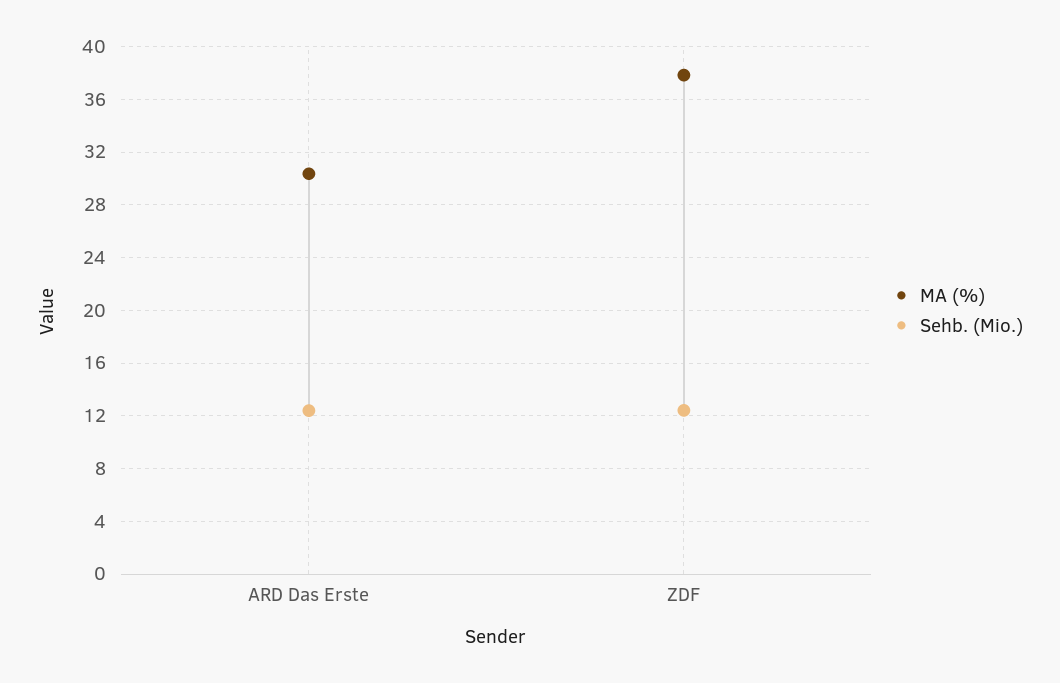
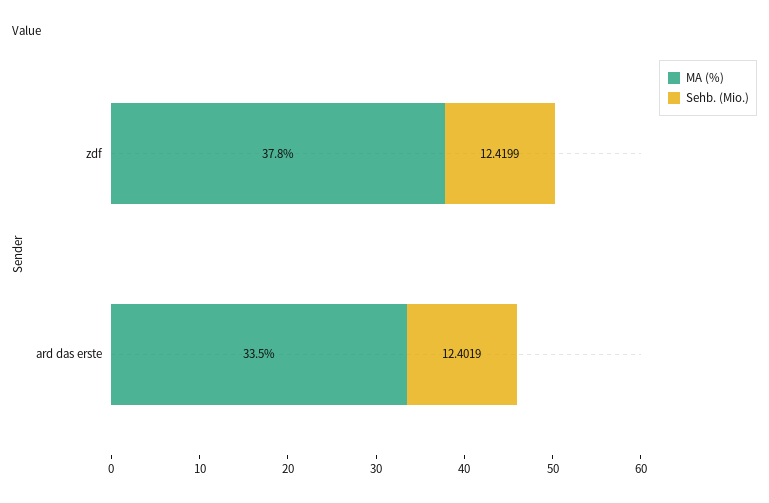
MA (%), ARD Das Erste: 30.5 -> 33.5

